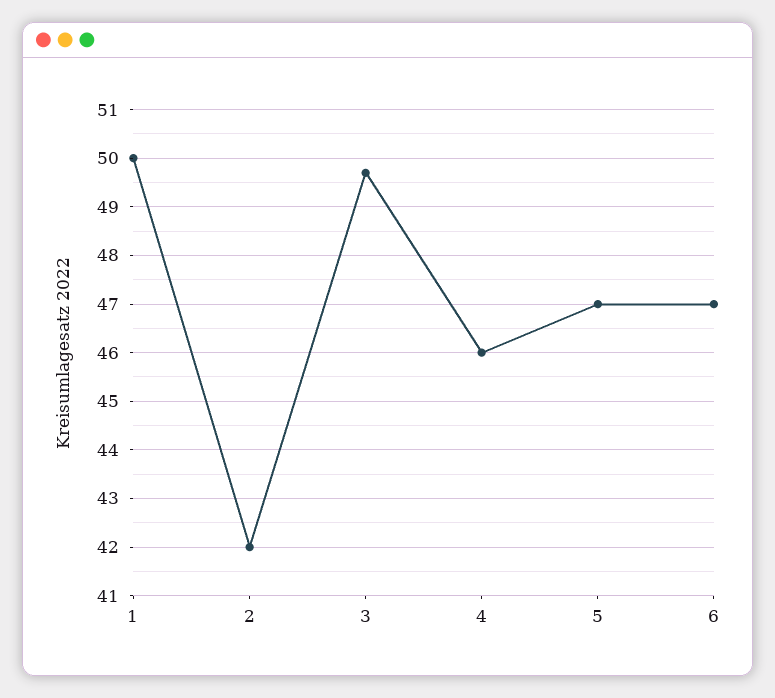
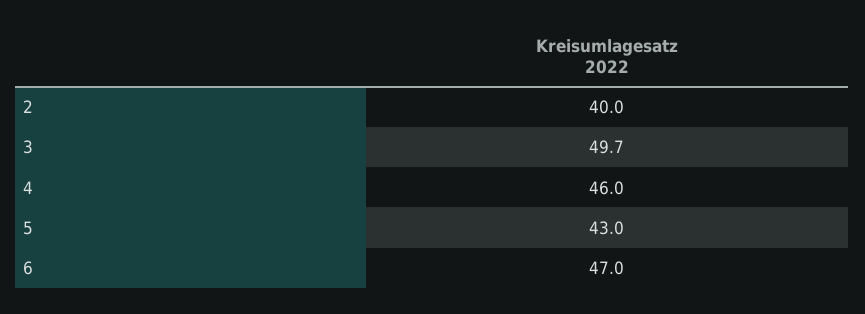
1: 50 -> none
2: 42 -> 40
5: 47 -> 43

